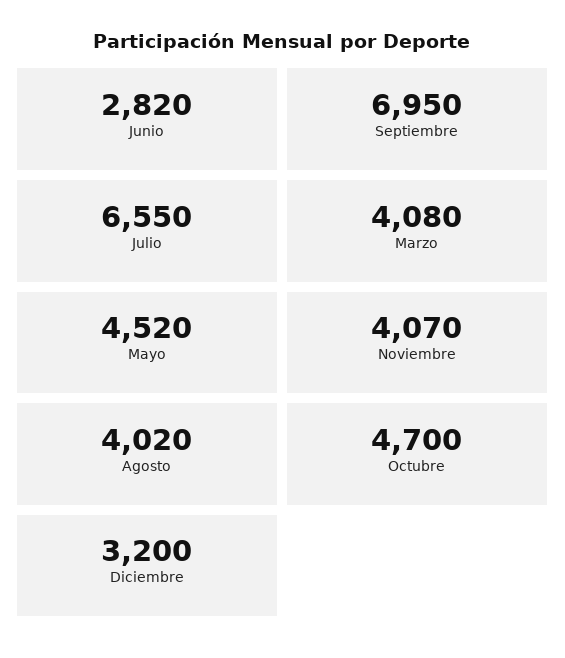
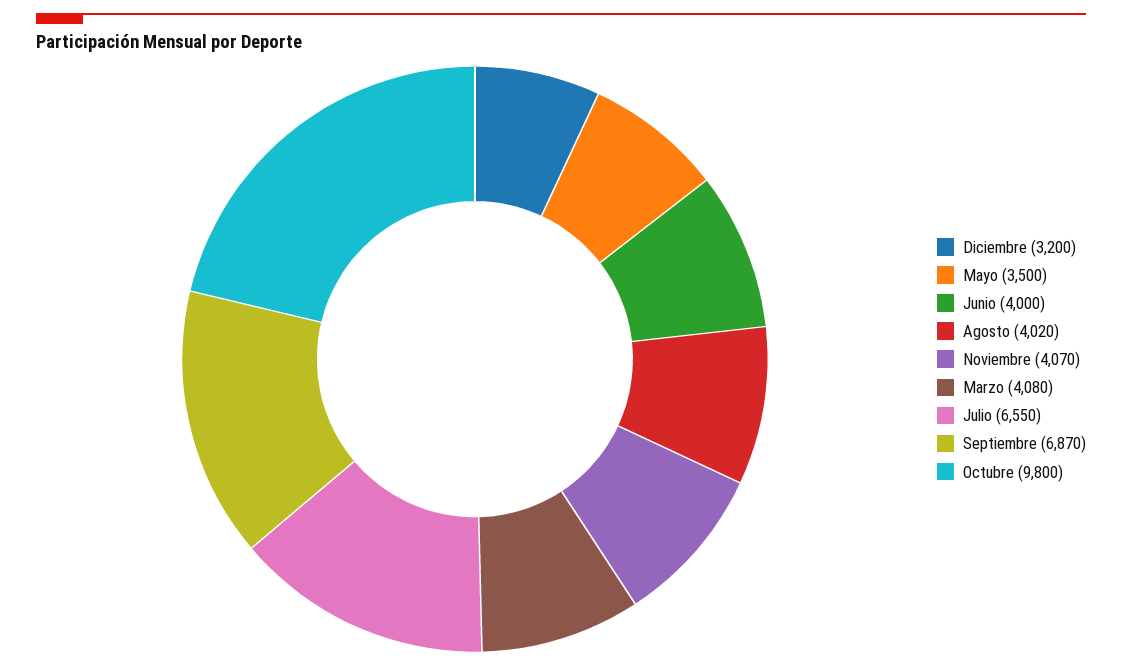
Junio: 2820 -> 4000
Septiembre: 6950 -> 6870
Mayo: 4520 -> 3500
Octubre: 4700 -> 9800

